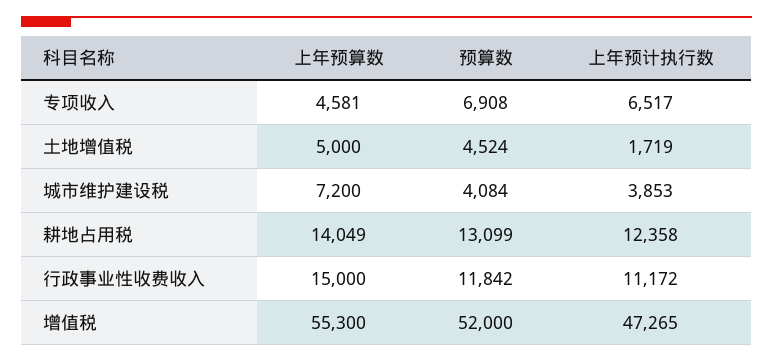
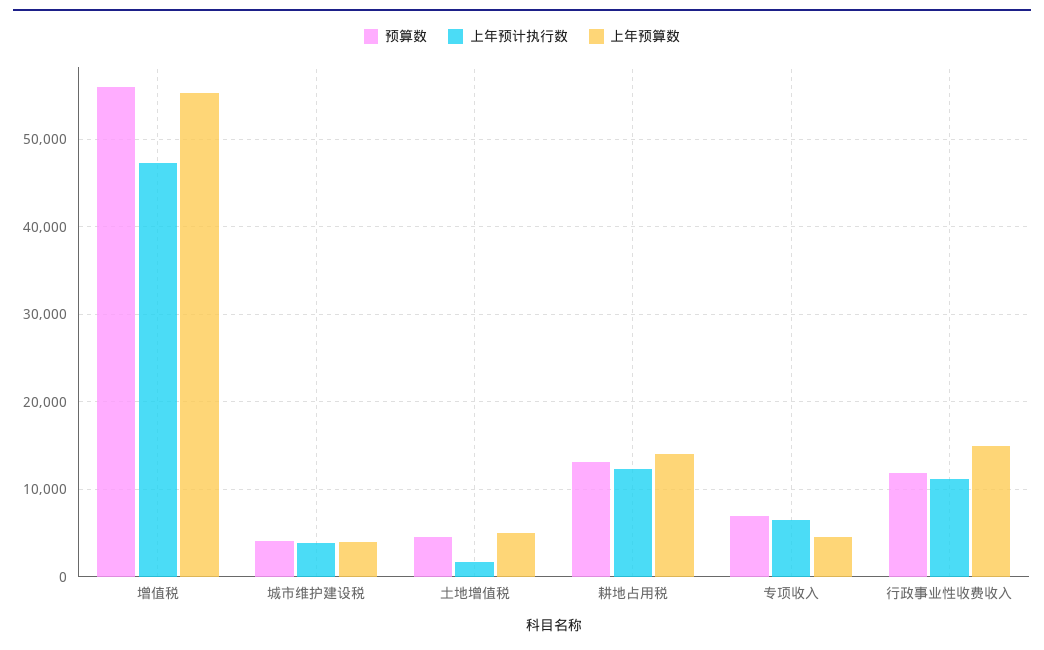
上年预算数, 城市维护建设税: 7200 -> 4000
预算数, 增值税: 52000 -> 56000

